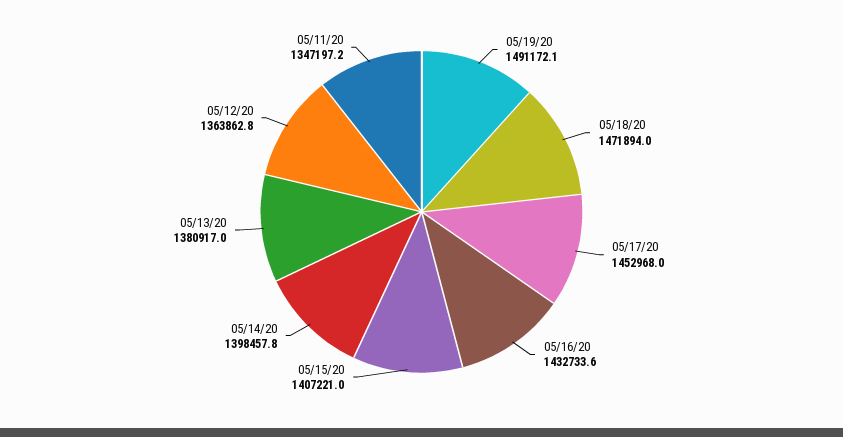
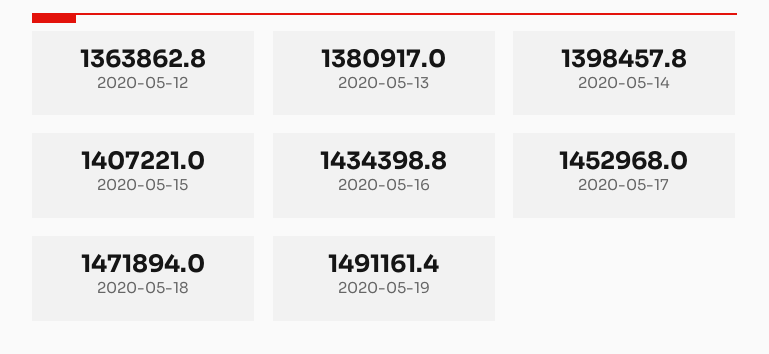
05/19/20: 1491172.1 -> 1491161.4
05/16/20: 1432733.6 -> 1434398.8
05/11/20: 1347197.2 -> none

